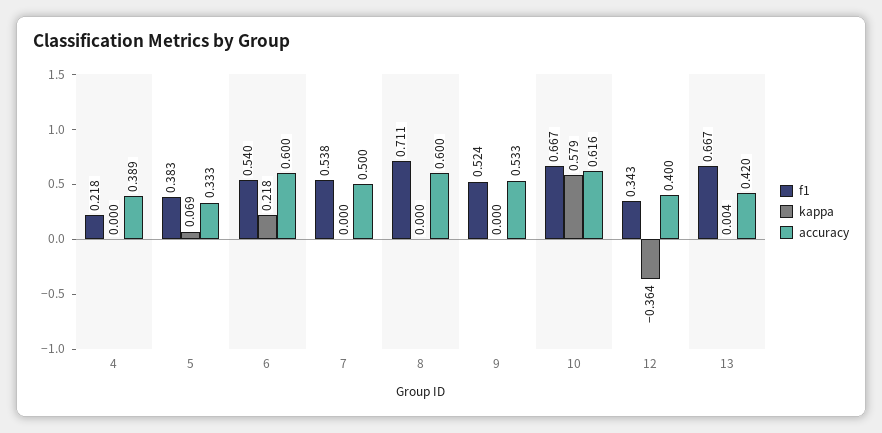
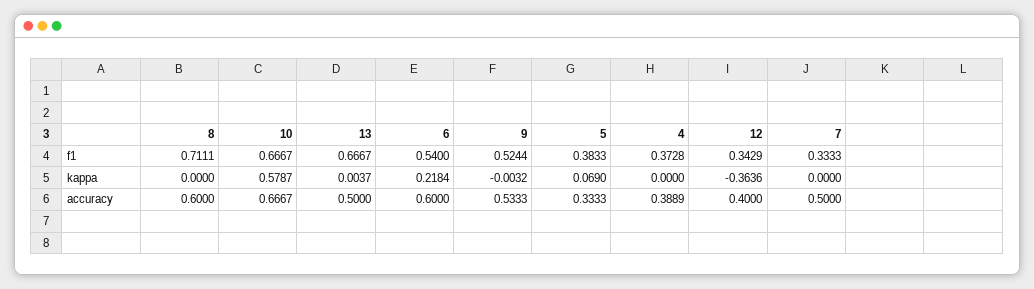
f1, 4: 0.218 -> 0.3728
f1, 7: 0.538 -> 0.3333
kappa, 9: 0 -> -0.0032
accuracy, 10: 0.616 -> 0.6667
accuracy, 13: 0.42 -> 0.5

